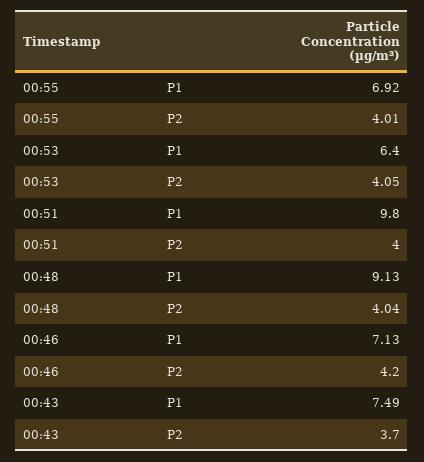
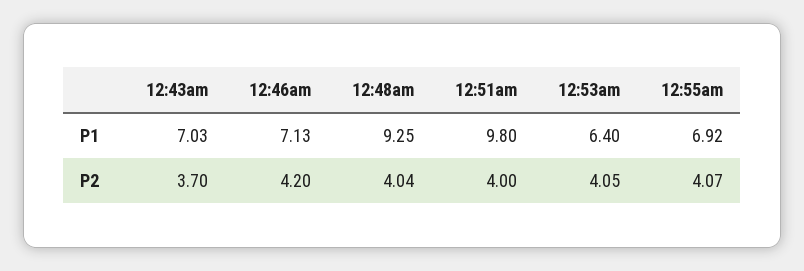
00:55, P2: 4.01 -> 4.07
00:48, P1: 9.13 -> 9.25
00:43, P1: 7.49 -> 7.03

